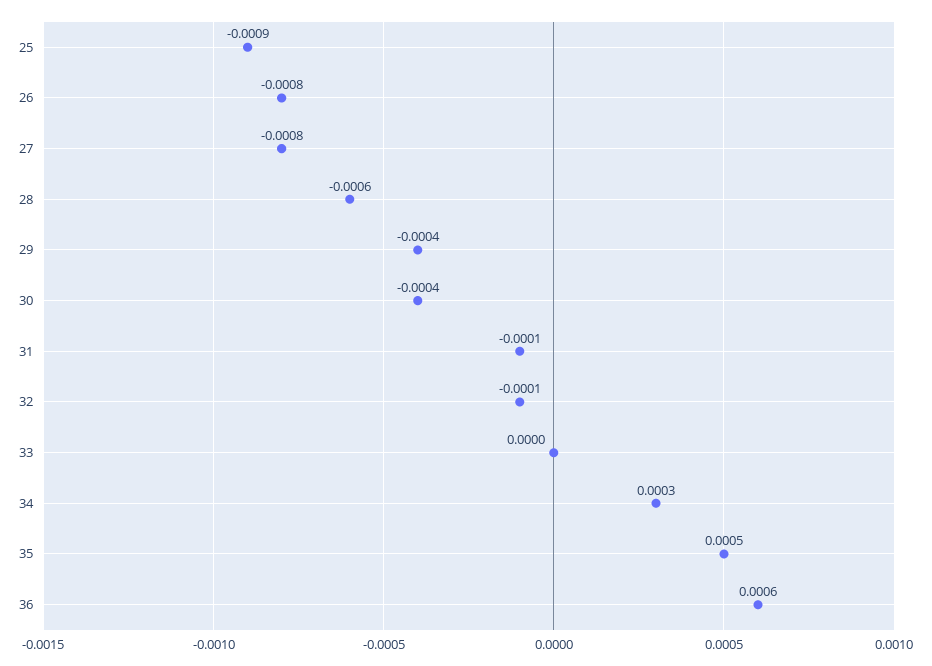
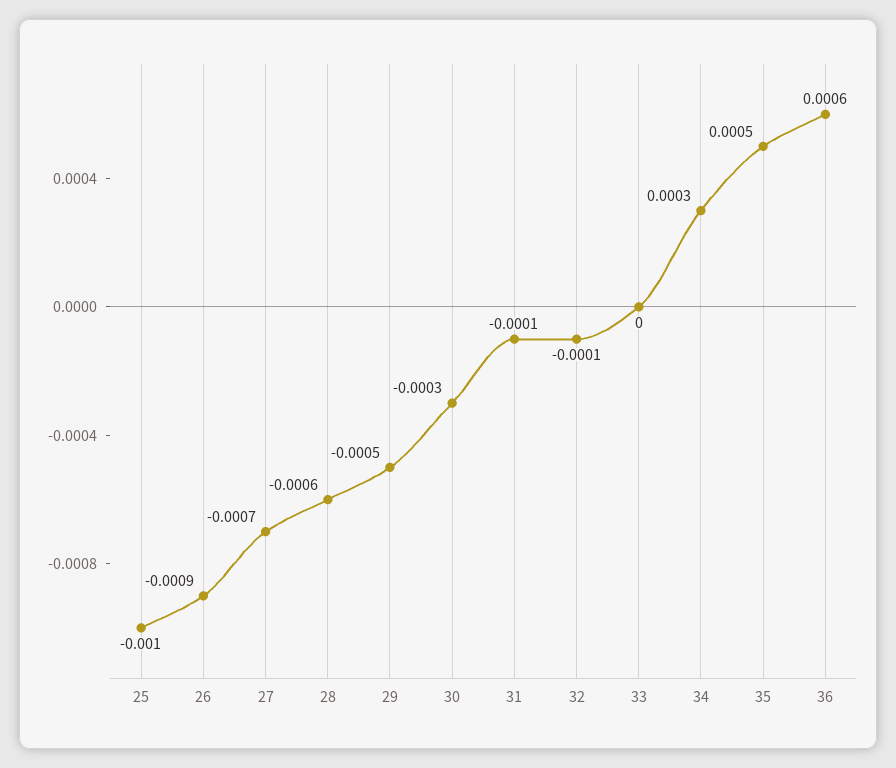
25: -0.0009 -> -0.001
26: -0.0008 -> -0.0009
27: -0.0008 -> -0.0007
29: -0.0004 -> -0.0005
30: -0.0004 -> -0.0003

